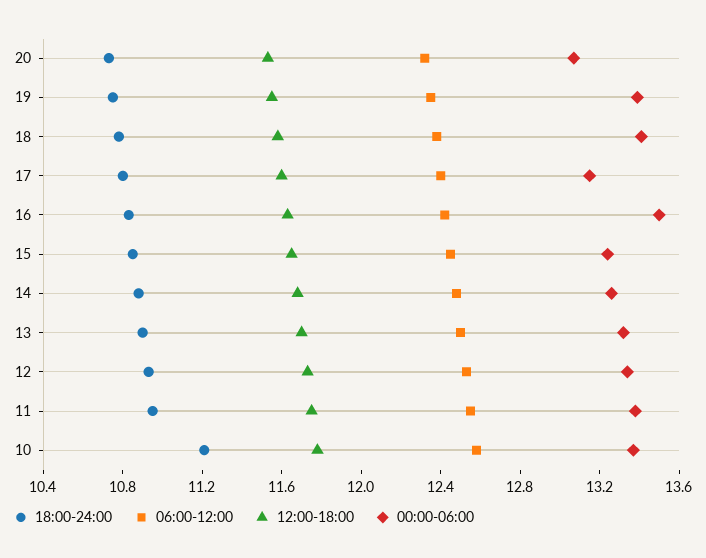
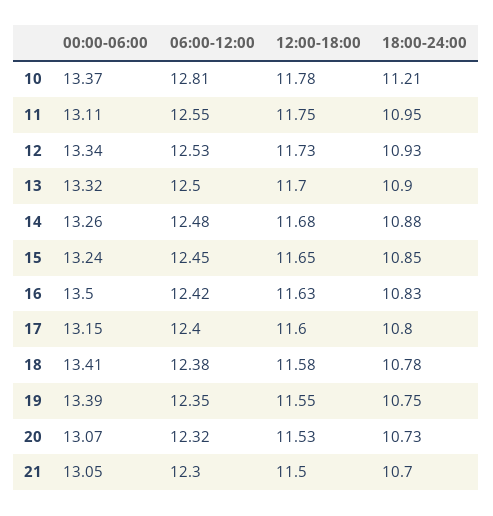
00:00-06:00, 11: 13.4 -> 13.11
06:00-12:00, 10: 12.6 -> 12.81
00:00-06:00, 21: none -> 13.05
06:00-12:00, 21: none -> 12.3
12:00-18:00, 21: none -> 11.5
18:00-24:00, 21: none -> 10.7

